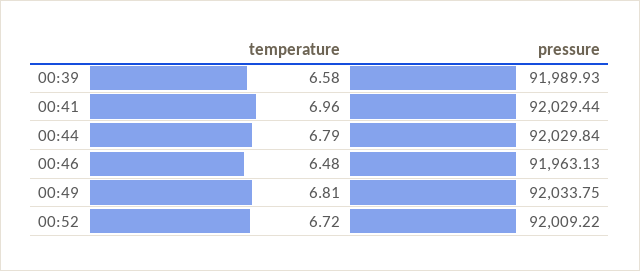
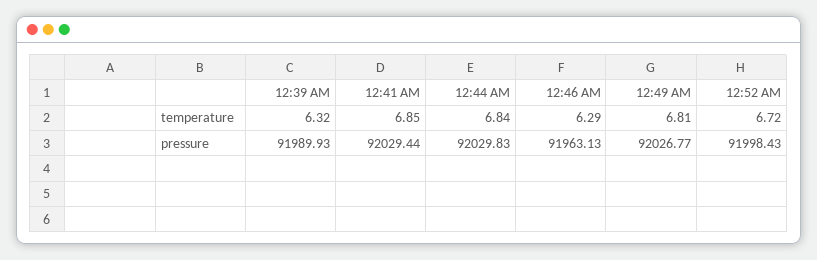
temperature, 00:39: 6.58 -> 6.32
temperature, 00:41: 6.96 -> 6.85
temperature, 00:44: 6.79 -> 6.84
pressure, 00:44: 92029.84 -> 92029.83
temperature, 00:46: 6.48 -> 6.29
pressure, 00:49: 92033.75 -> 92026.77
pressure, 00:52: 92009.22 -> 91998.43

